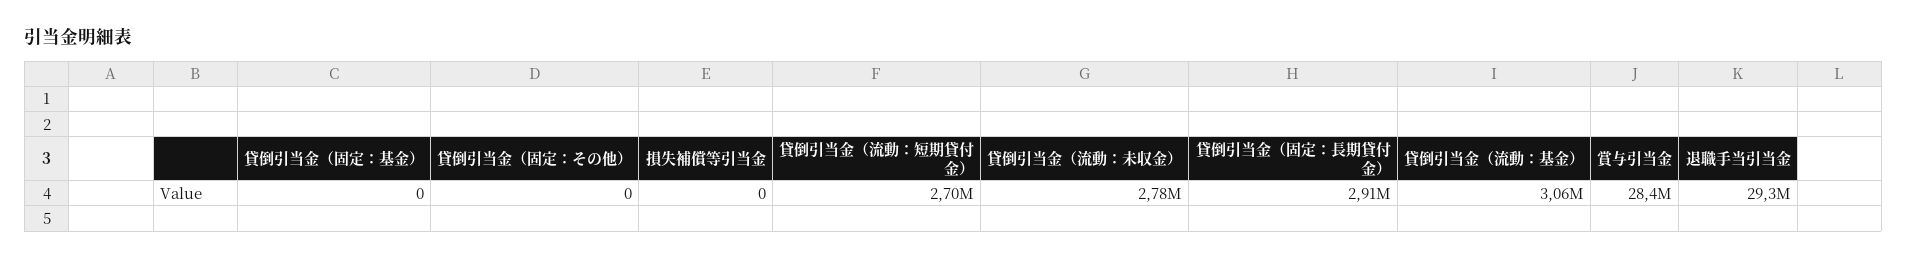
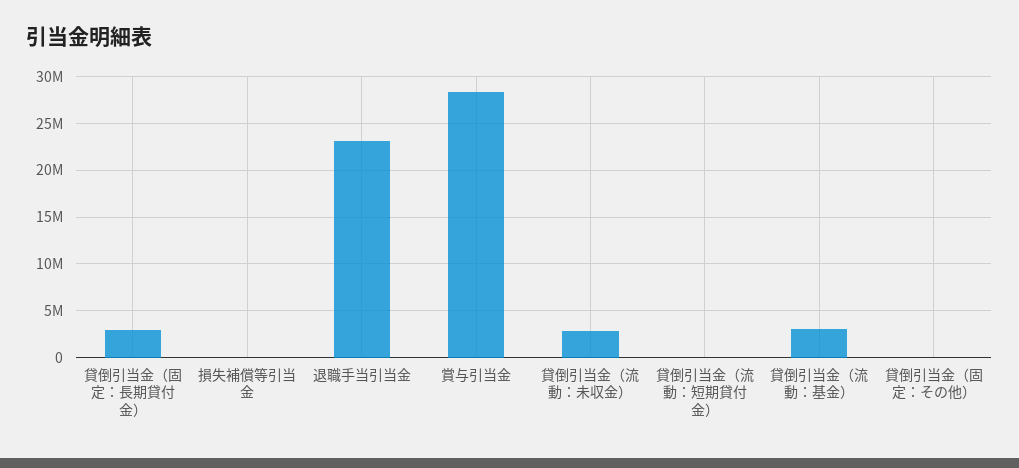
貸倒引当金（固定：基金）: 0 -> none
貸倒引当金（流動：短期貸付金）: 2700000 -> 0
退職手当引当金: 29300000 -> 23000000

